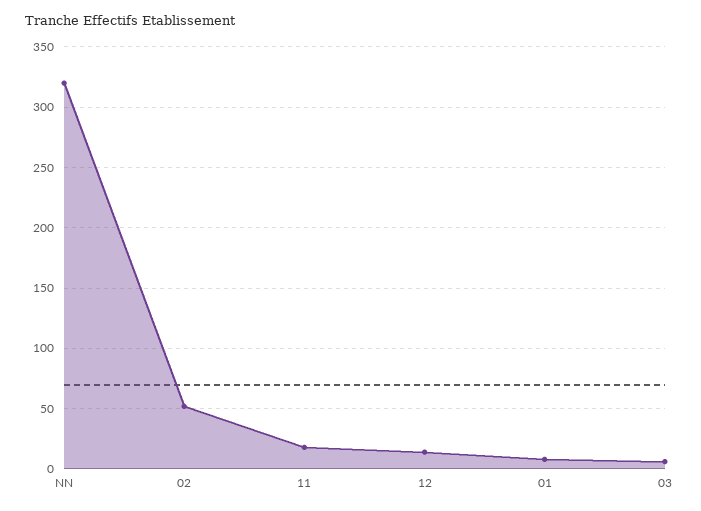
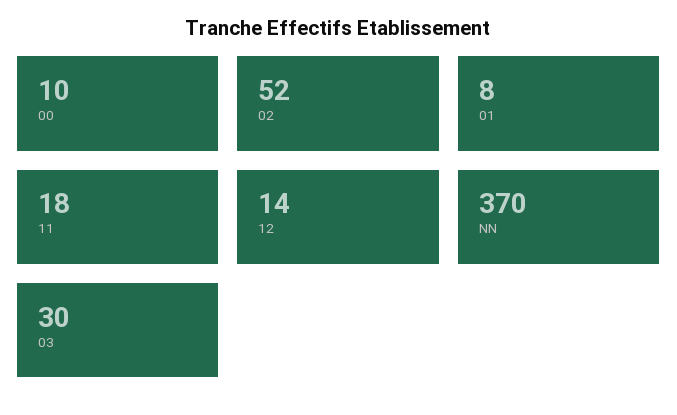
NN: 320 -> 370
03: 5 -> 30
00: none -> 10

